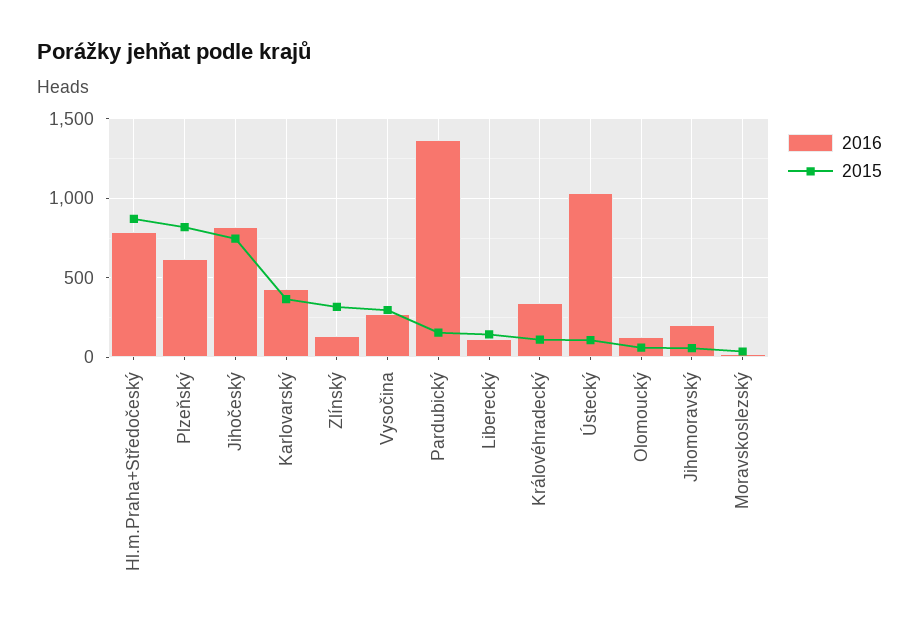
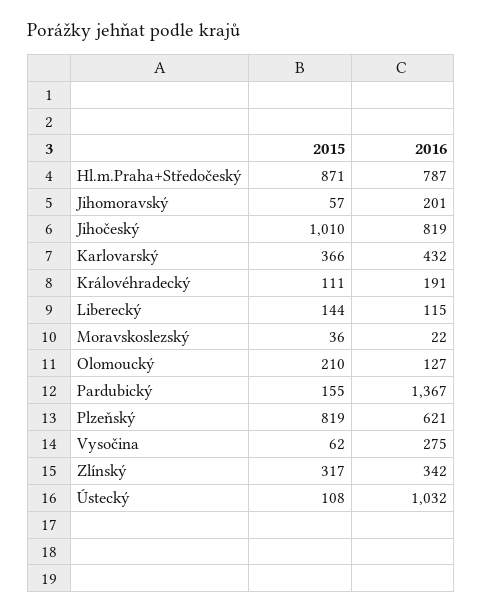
2015, Jihočeský: 750 -> 1010
2016, Zlínský: 150 -> 342
2015, Vysočina: 300 -> 62
2016, Královéhradecký: 350 -> 191
2015, Olomoucký: 50 -> 210

